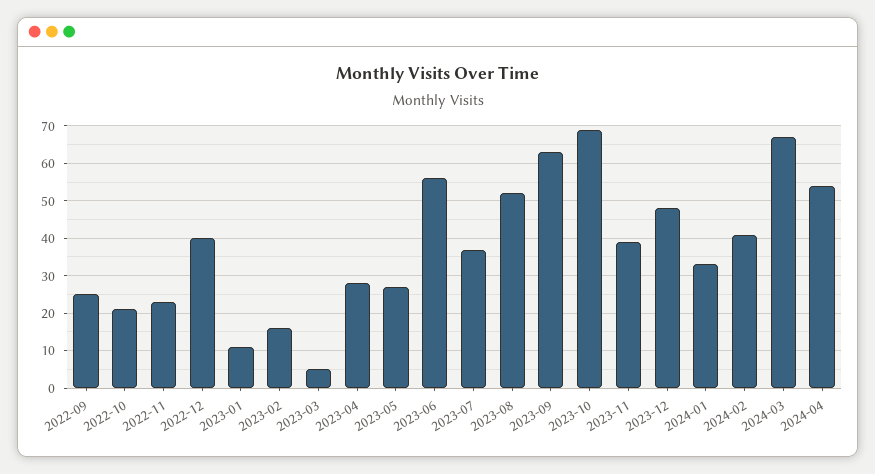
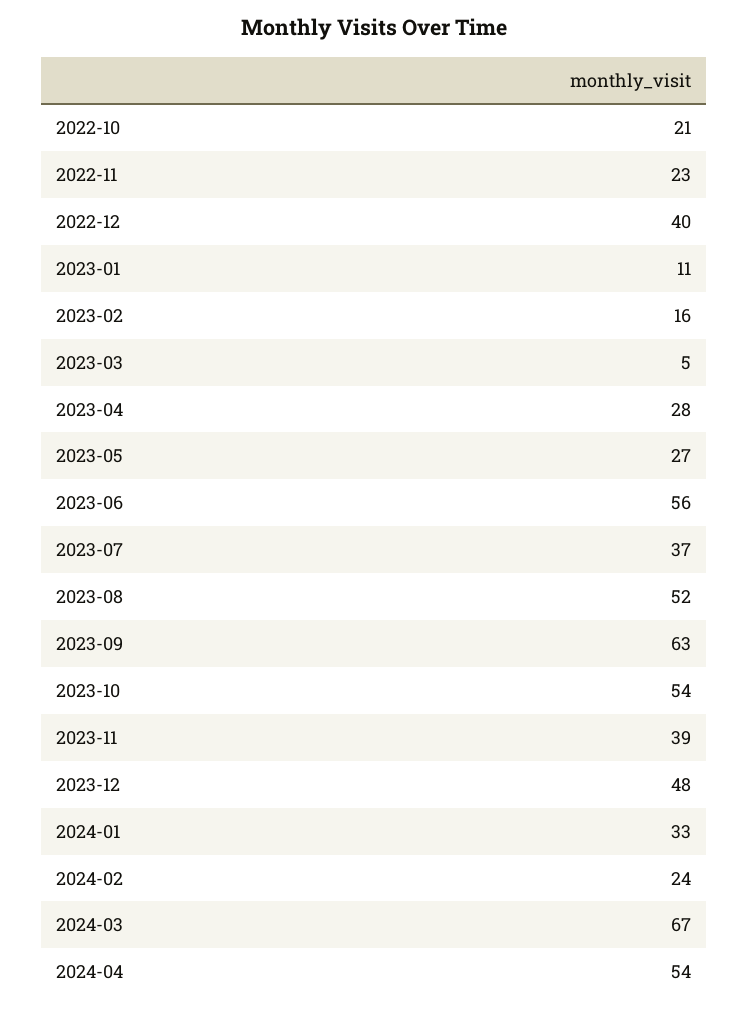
2022-09: 25 -> none
2023-10: 70 -> 54
2024-02: 40 -> 24

